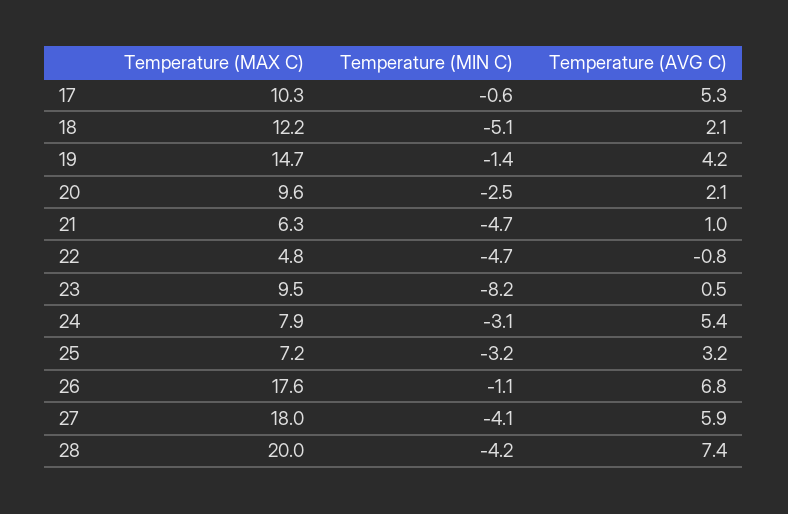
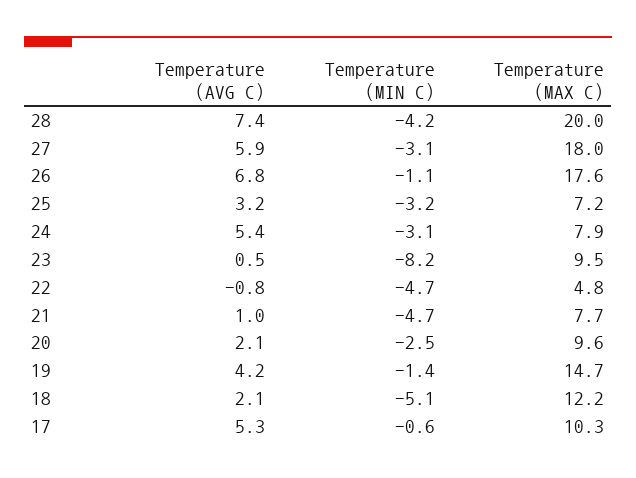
Temperature (MAX C), 21: 6.3 -> 7.7
Temperature (MIN C), 27: -4.1 -> -3.1

